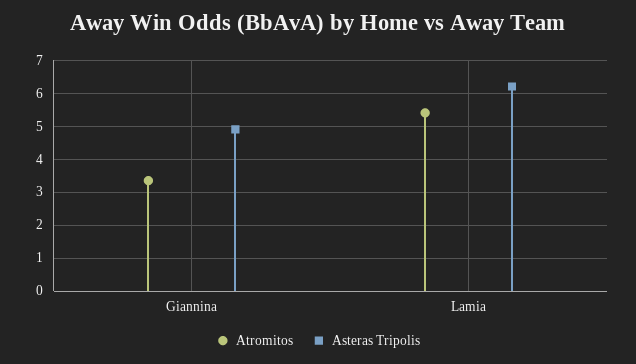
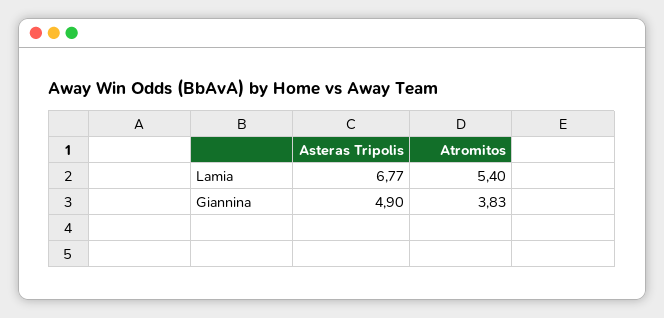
Atromitos, Giannina: 3.4 -> 3.83
Asteras Tripolis, Lamia: 6.2 -> 6.77

